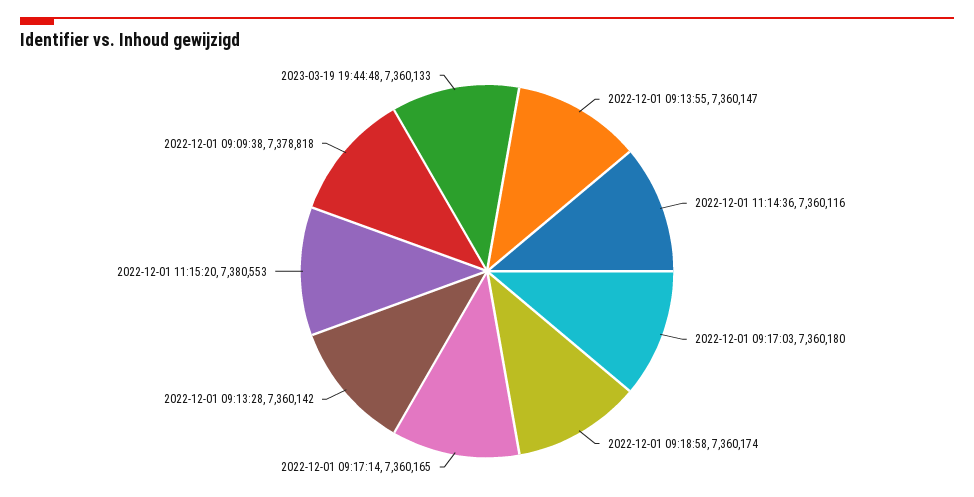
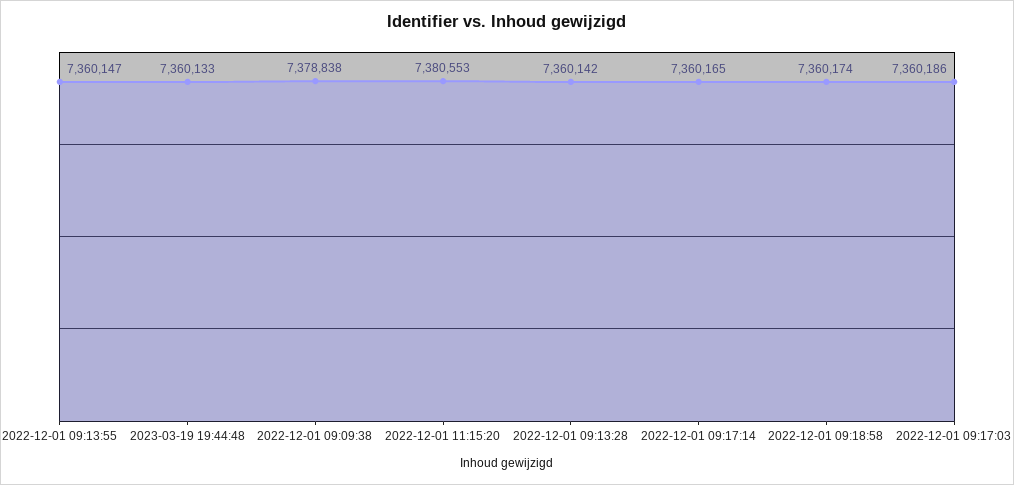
2022-12-01 11:14:36: 7360116 -> none
2022-12-01 09:17:03: 7360180 -> 7360186
2022-12-01 09:09:38: 7378818 -> 7378838

